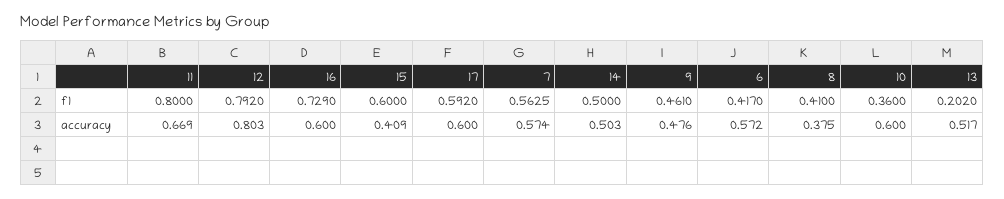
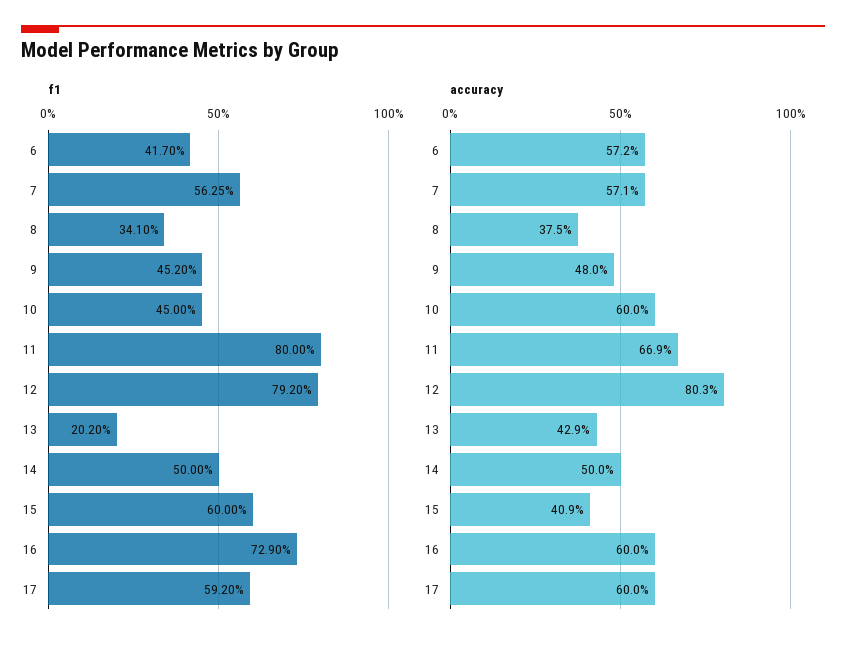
f1, 9: 0.461 -> 0.452
f1, 8: 0.41 -> 0.341
f1, 10: 0.36 -> 0.45
accuracy, 7: 0.574 -> 0.571
accuracy, 14: 0.503 -> 0.5
accuracy, 9: 0.476 -> 0.48
accuracy, 13: 0.517 -> 0.429

